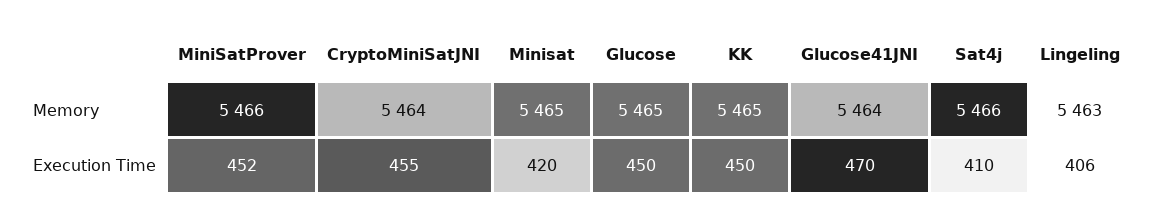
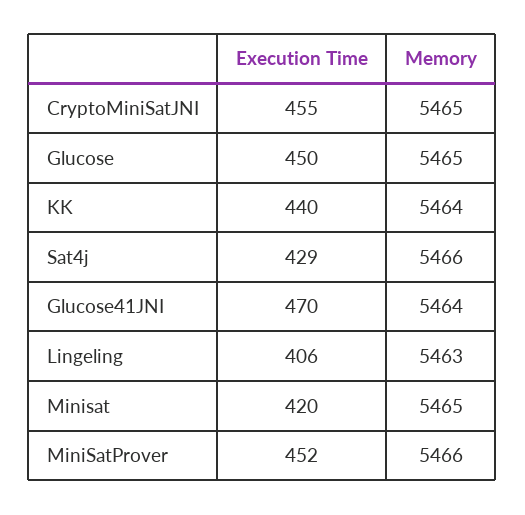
CryptoMiniSatJNI, Memory: 5464 -> 5465
KK, Memory: 5465 -> 5464
KK, Execution Time: 450 -> 440
Sat4j, Execution Time: 410 -> 429

